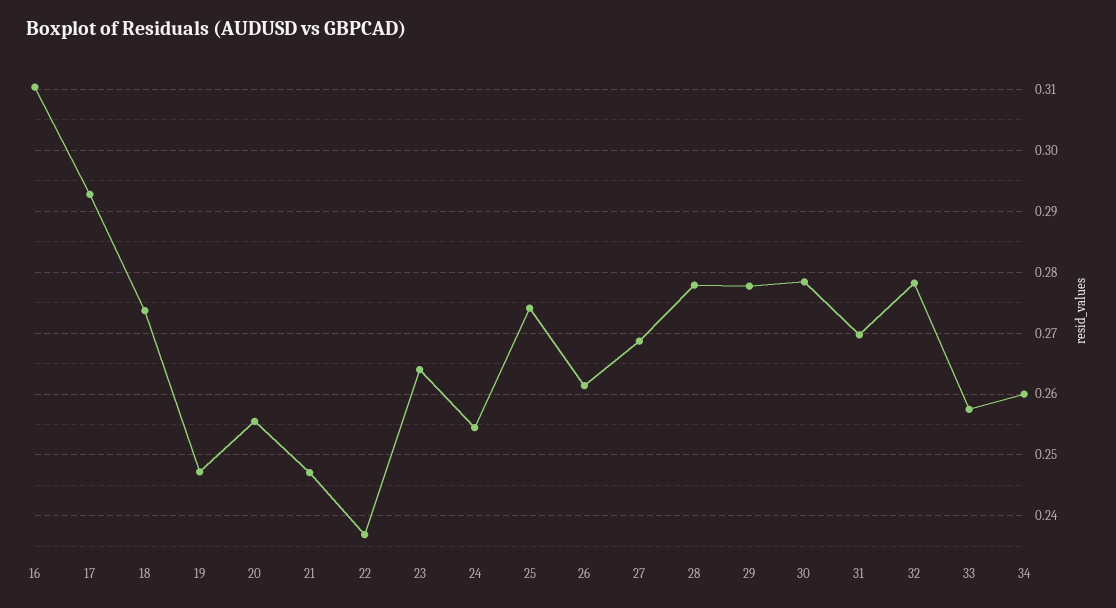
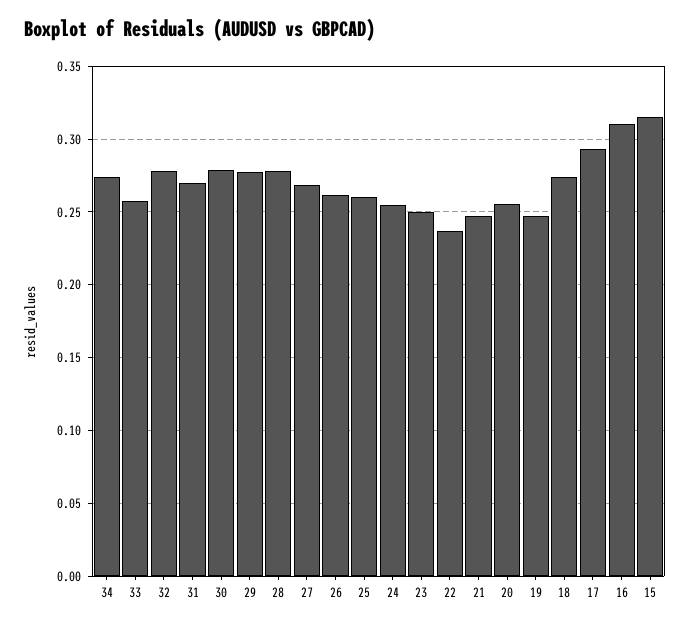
23: 0.264 -> 0.25
25: 0.274 -> 0.26
34: 0.26 -> 0.275
15: none -> 0.315

